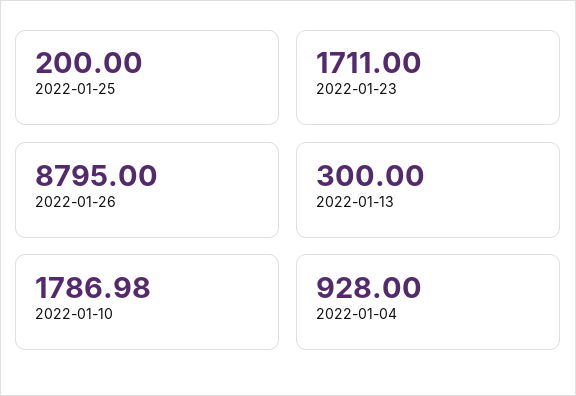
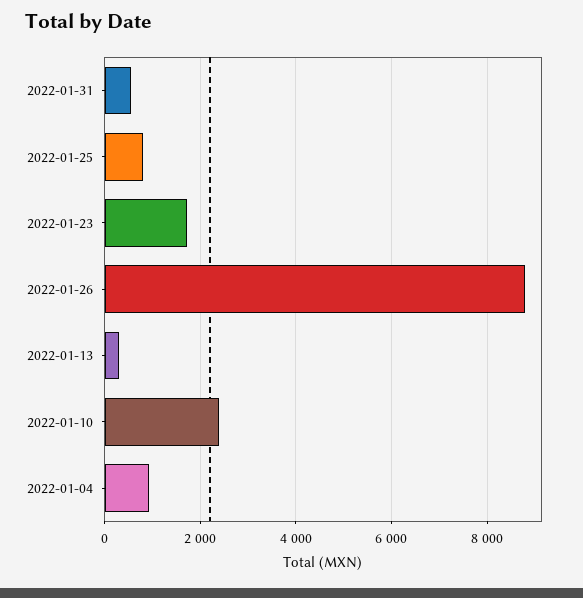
2022-01-25: 200 -> 800
2022-01-10: 1786.98 -> 2400
2022-01-31: none -> 600

